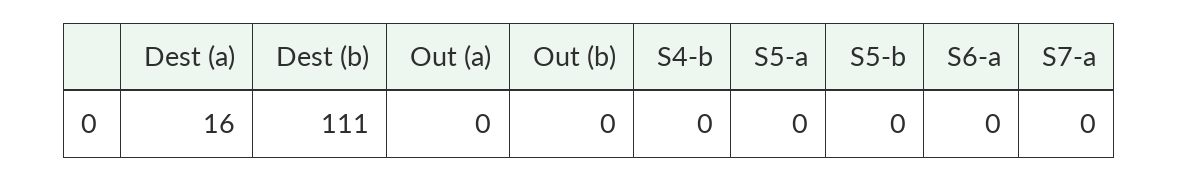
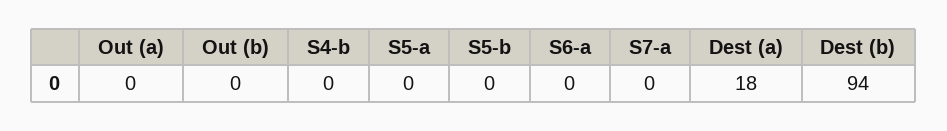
Dest (a): 16 -> 18
Dest (b): 111 -> 94

